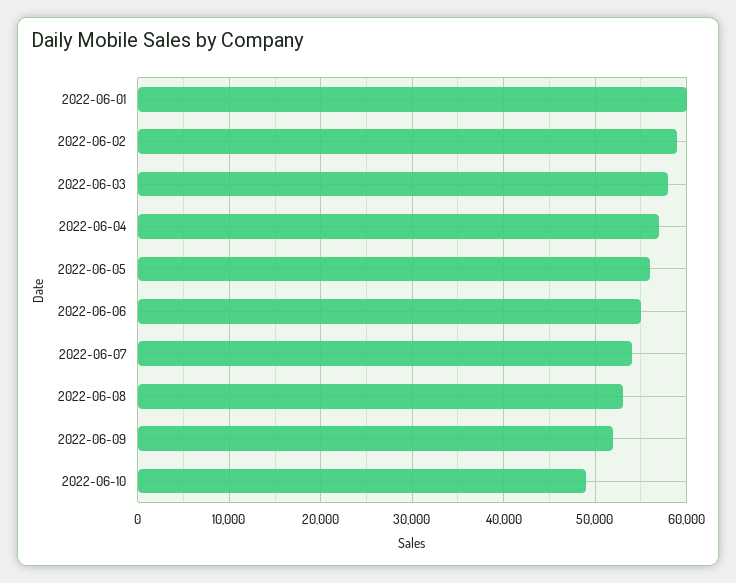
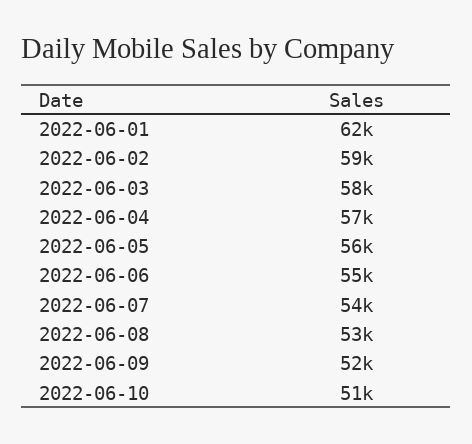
2022-06-01: 60000 -> 62000
2022-06-10: 49000 -> 51000

